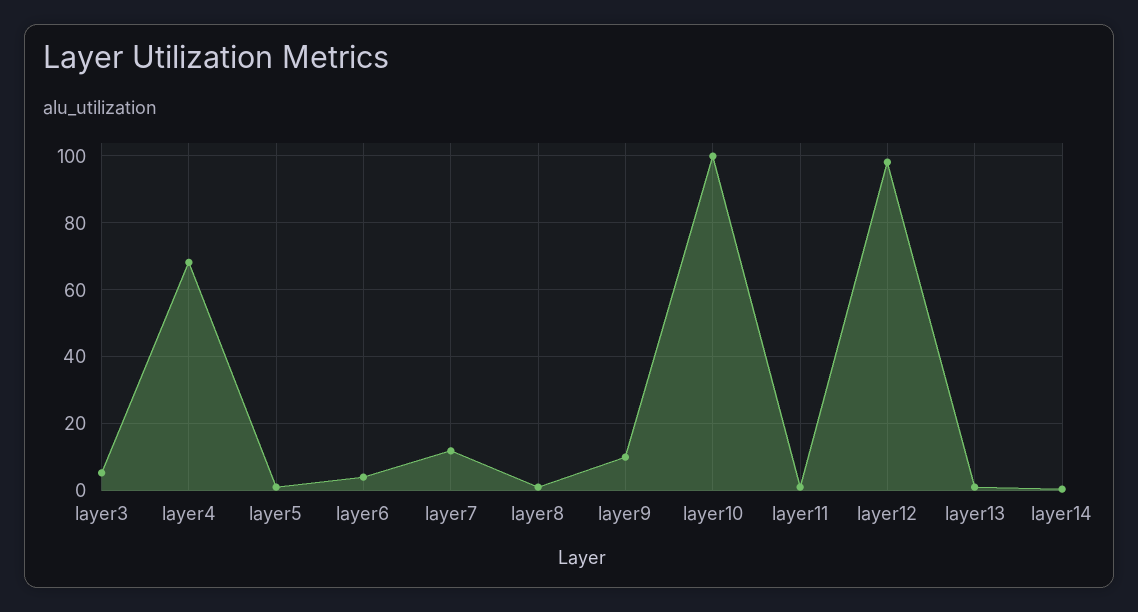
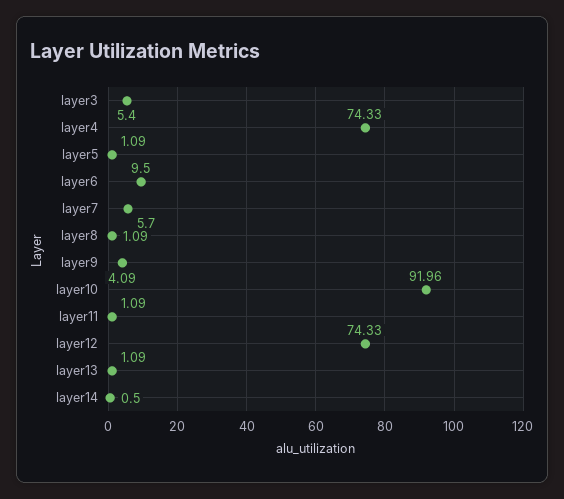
layer4: 68 -> 74.33
layer6: 4 -> 9.5
layer7: 12 -> 5.7
layer9: 10 -> 4.09
layer10: 100 -> 91.96
layer12: 98 -> 74.33

